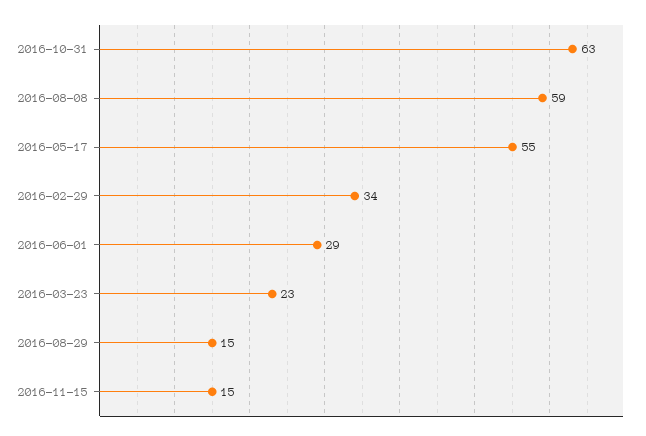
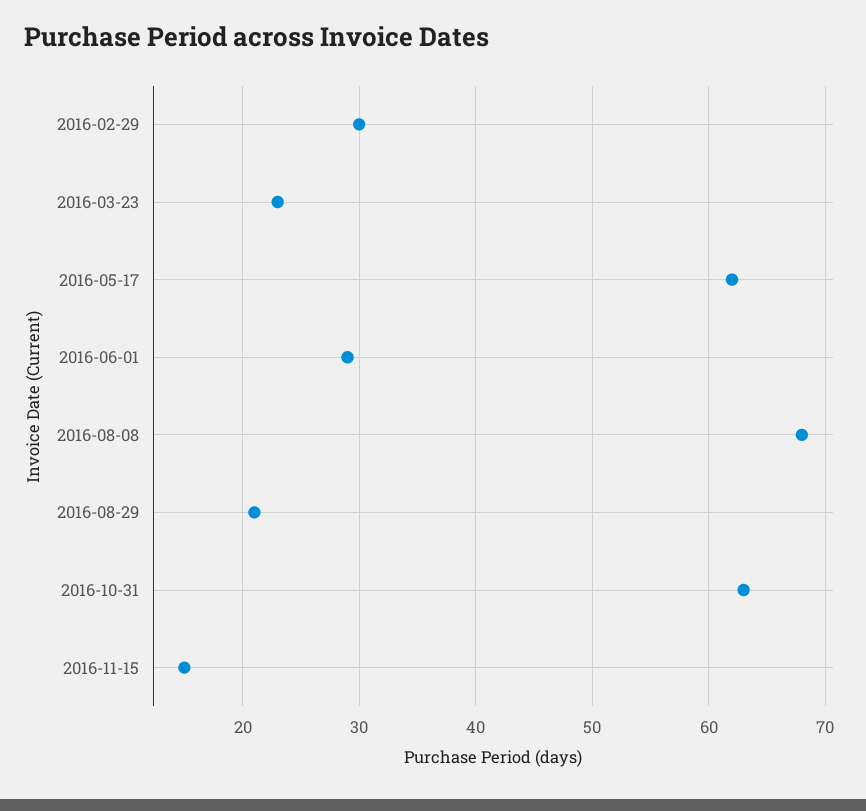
2016-08-08: 59 -> 68
2016-05-17: 55 -> 62
2016-02-29: 34 -> 30
2016-08-29: 15 -> 21

